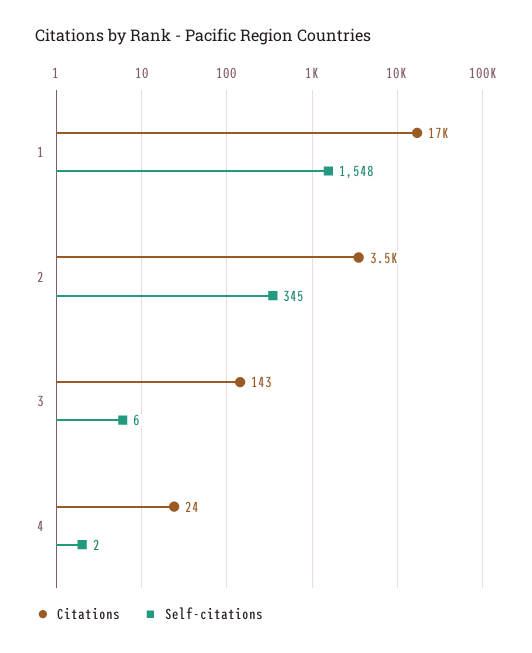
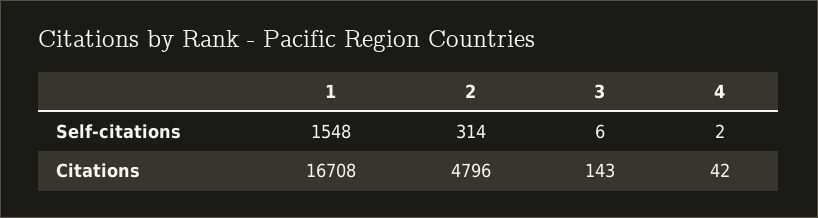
Citations, 2: 3500 -> 4796
Self-citations, 2: 345 -> 314
Citations, 4: 24 -> 42

